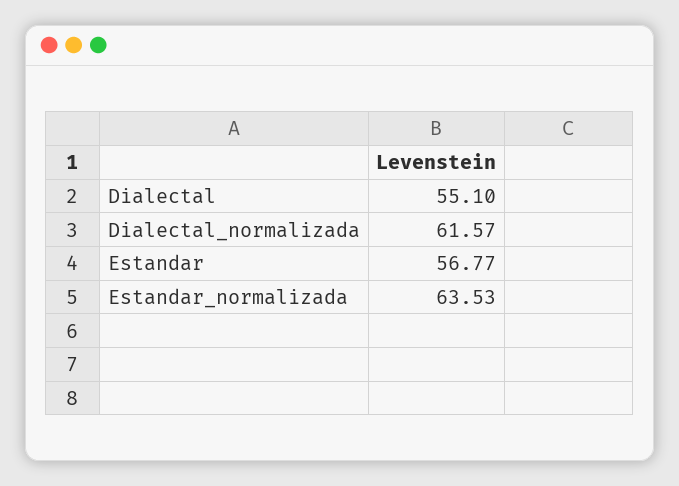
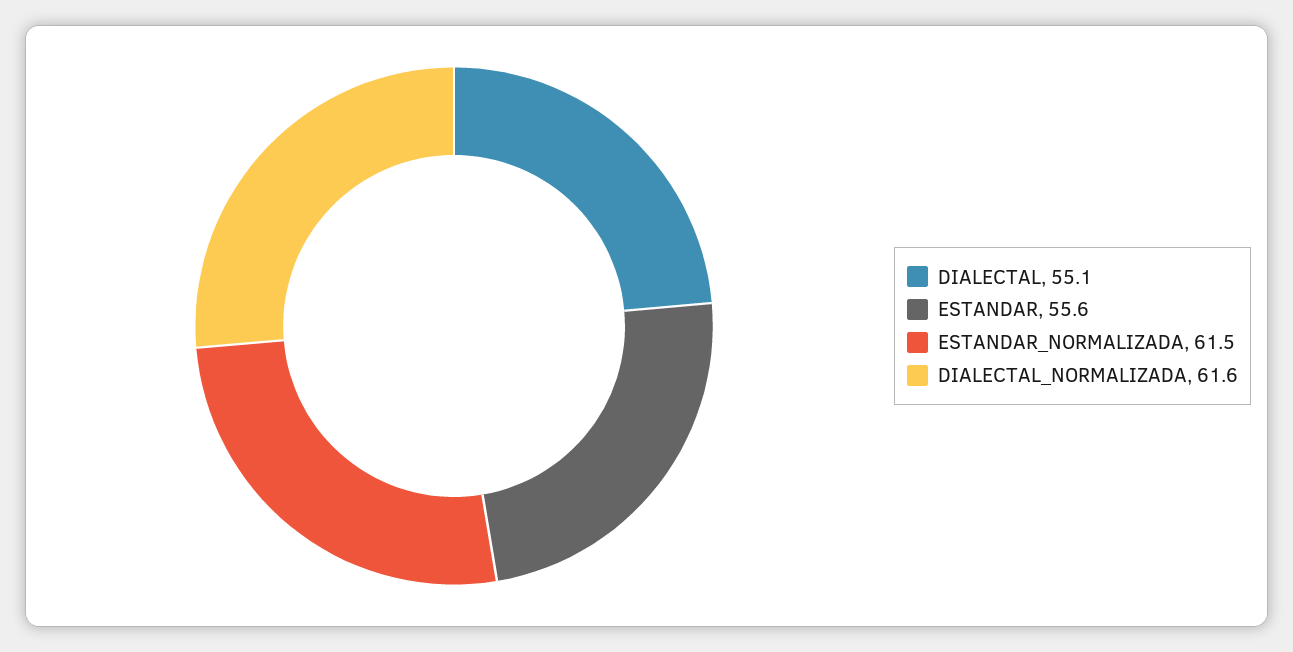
Estandar: 56.77 -> 55.6
Estandar_normalizada: 63.53 -> 61.5

